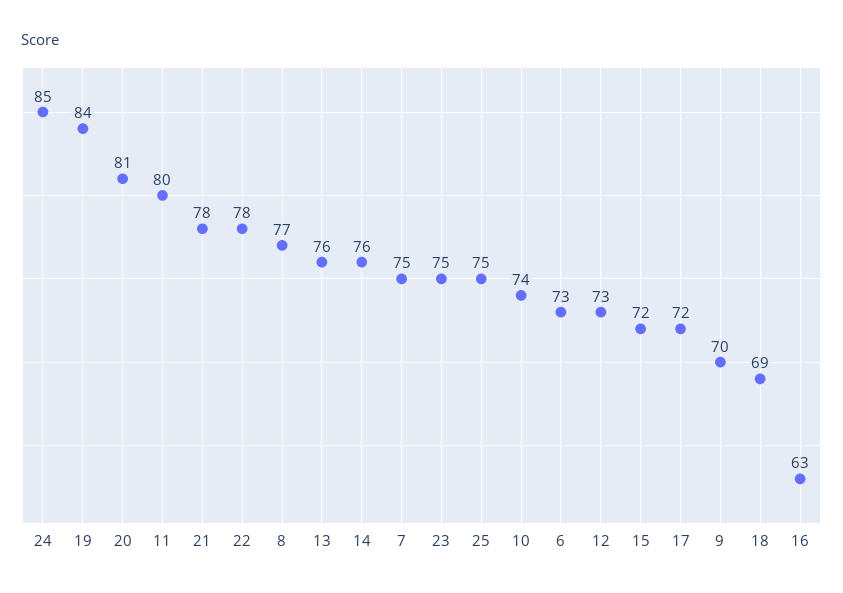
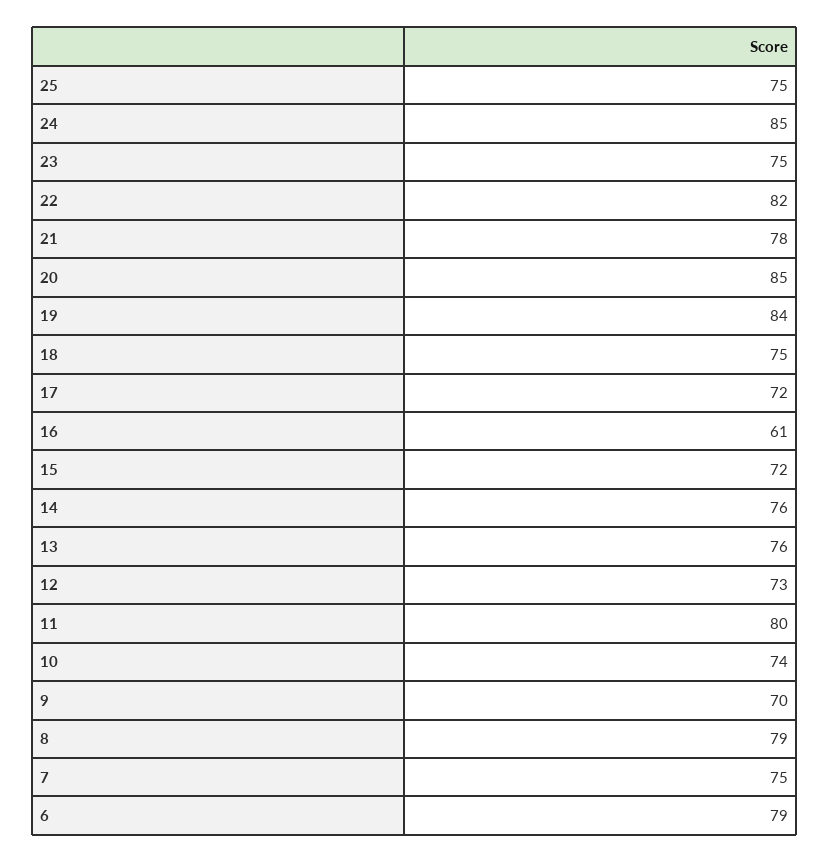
20: 81 -> 85
22: 78 -> 82
8: 77 -> 79
6: 73 -> 79
18: 69 -> 75
16: 63 -> 61

